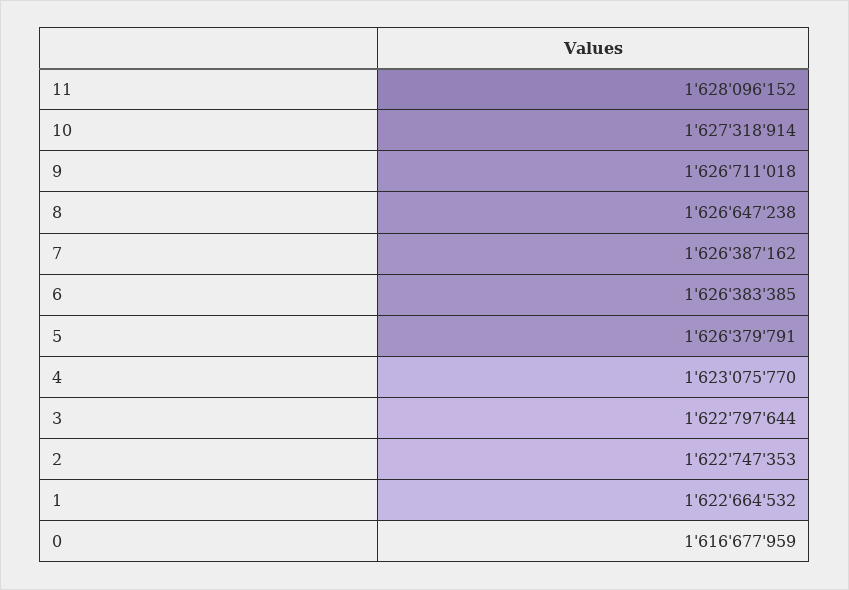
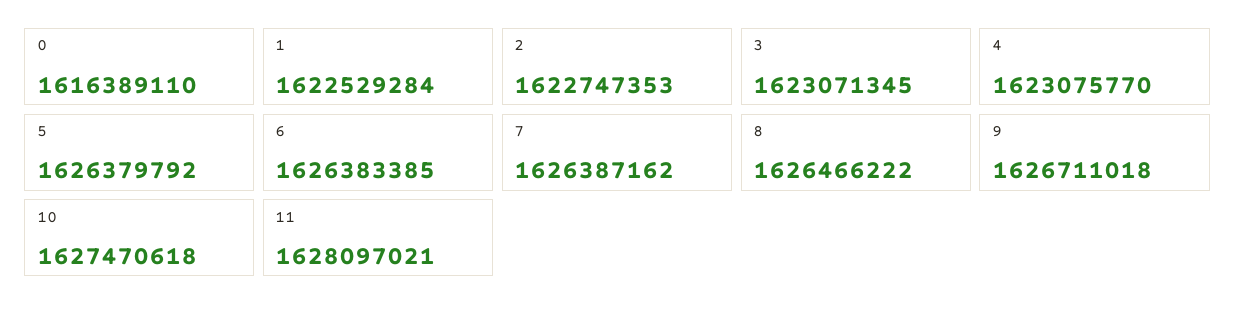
11: 1628096152 -> 1628097021
10: 1627318914 -> 1627470618
8: 1626647238 -> 1626466222
5: 1626379791 -> 1626379792
3: 1622797644 -> 1623071345
1: 1622664532 -> 1622529284
0: 1616677959 -> 1616389110

